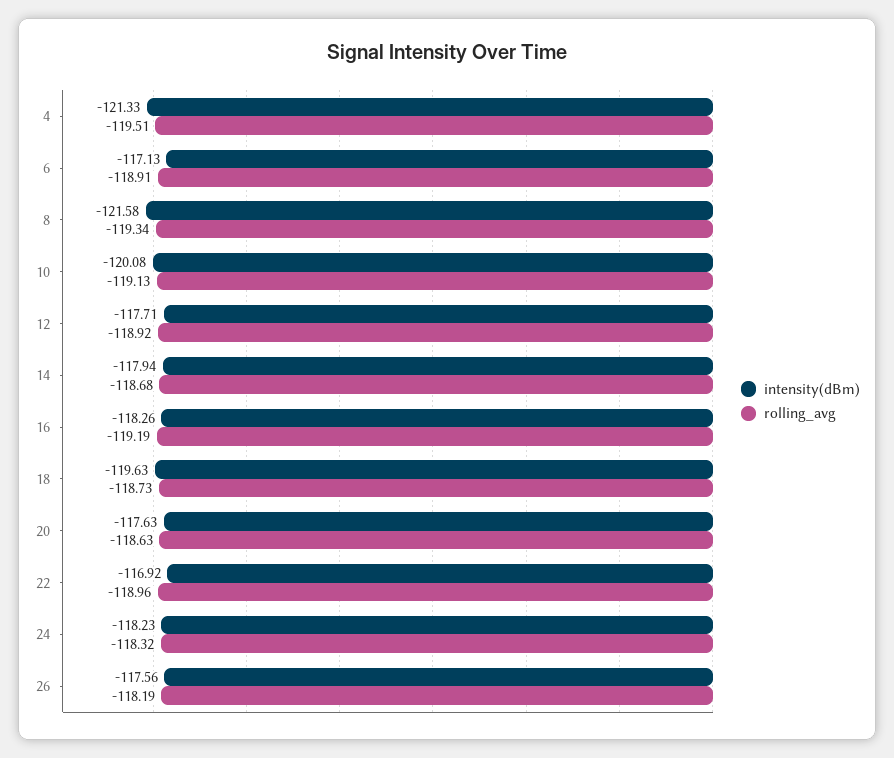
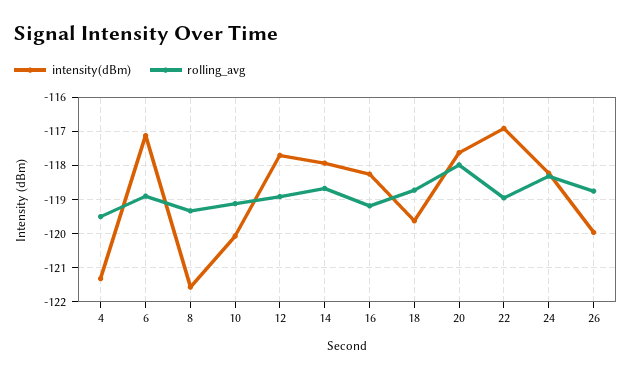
rolling_avg, 20: -118.63 -> -118
intensity(dBm), 26: -117.56 -> -120
rolling_avg, 26: -118.19 -> -118.8

